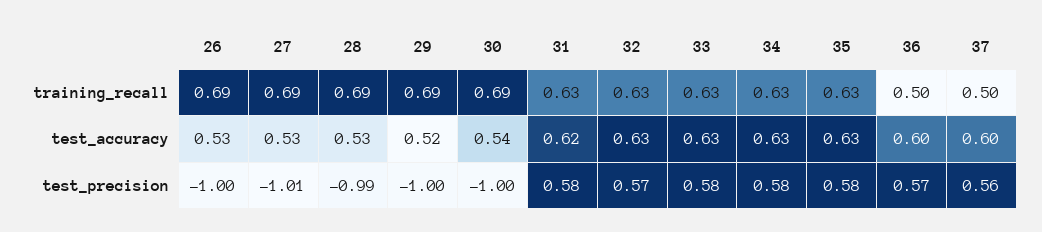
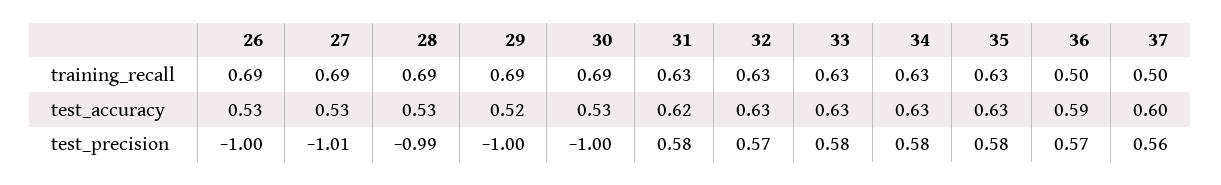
30, test_accuracy: 0.54 -> 0.53
36, test_accuracy: 0.6 -> 0.59

